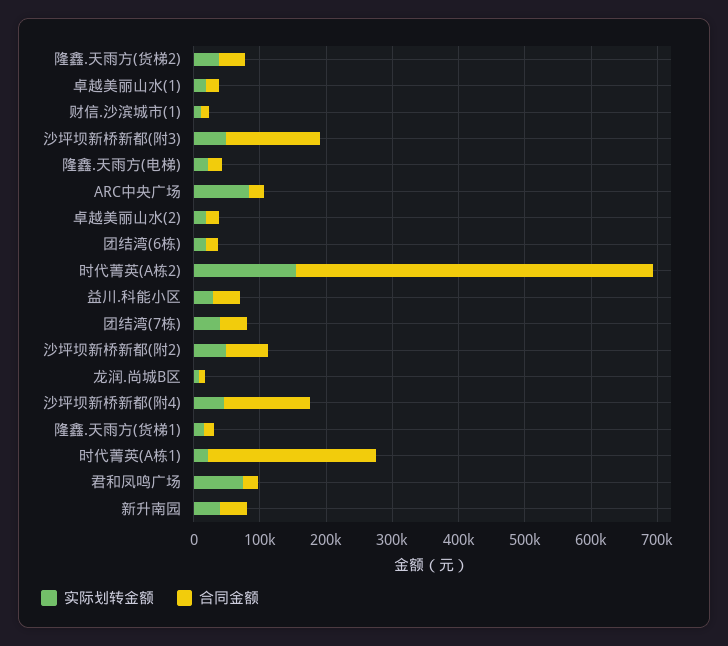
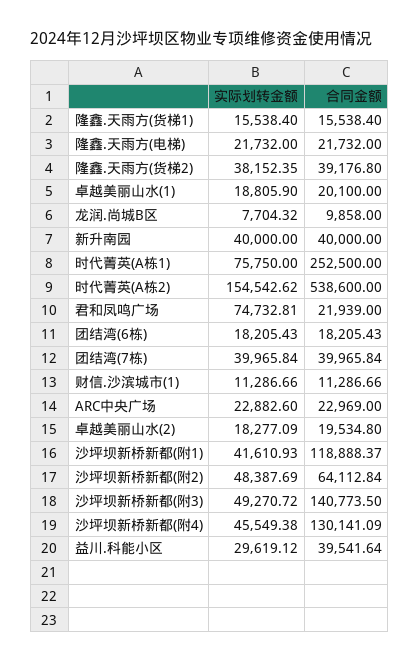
实际划转金额, ARC中央广场: 80000 -> 22882.6
实际划转金额, 时代菁英(A栋1): 20000 -> 75750
实际划转金额, 沙坪坝新桥新都(附1): none -> 41610.93
合同金额, 沙坪坝新桥新都(附1): none -> 118888.37

